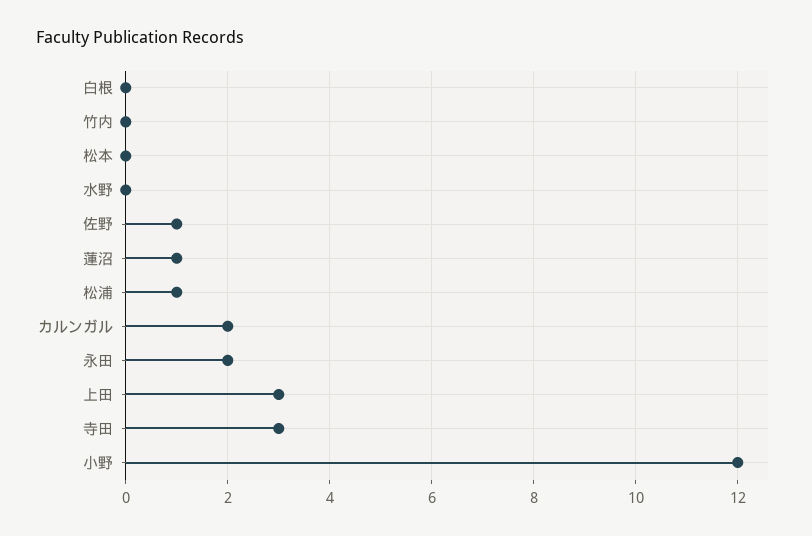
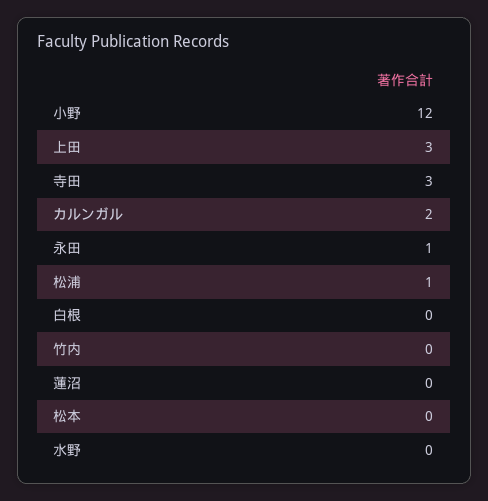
佐野: 1 -> none
蓮沼: 1 -> 0
永田: 2 -> 1

